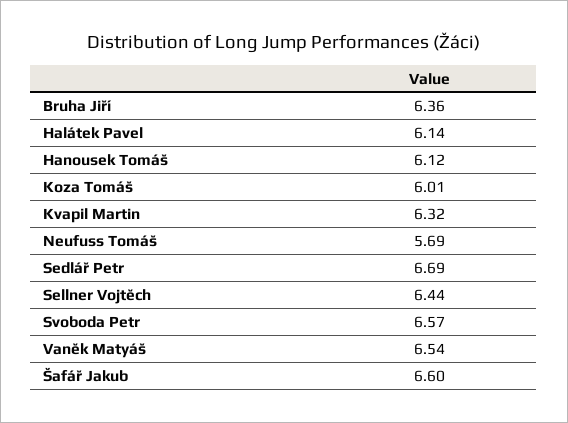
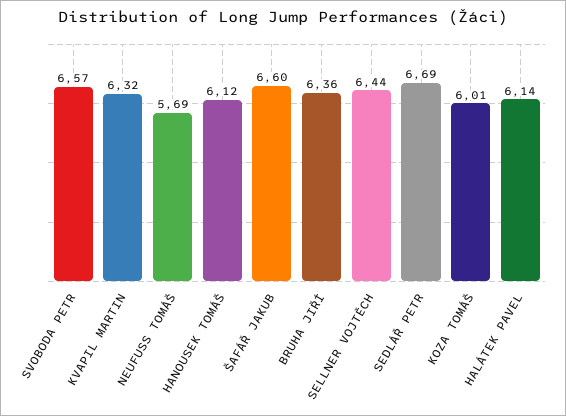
Vaněk Matyáš: 6.54 -> none

